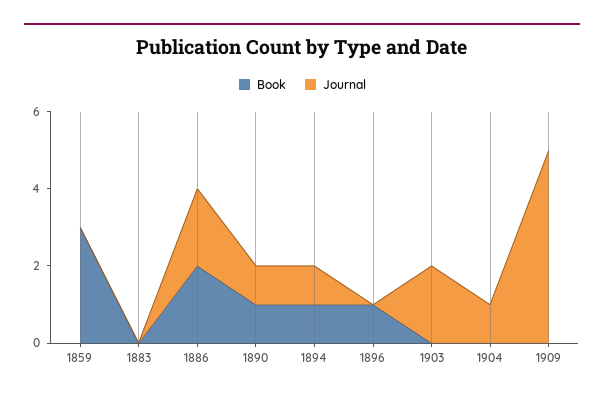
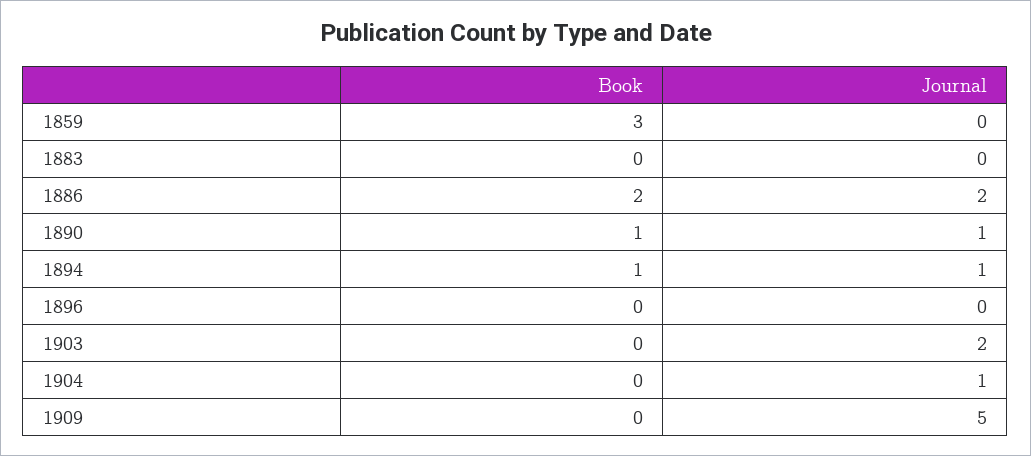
Book, 1896: 1 -> 0

